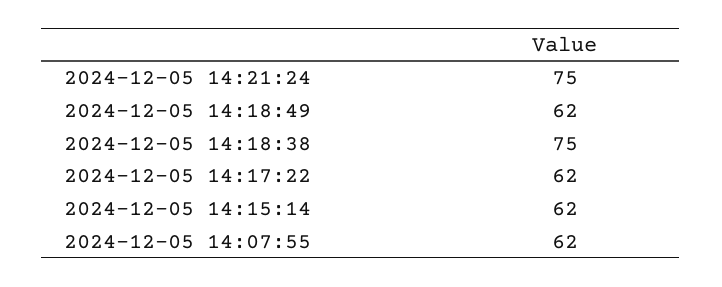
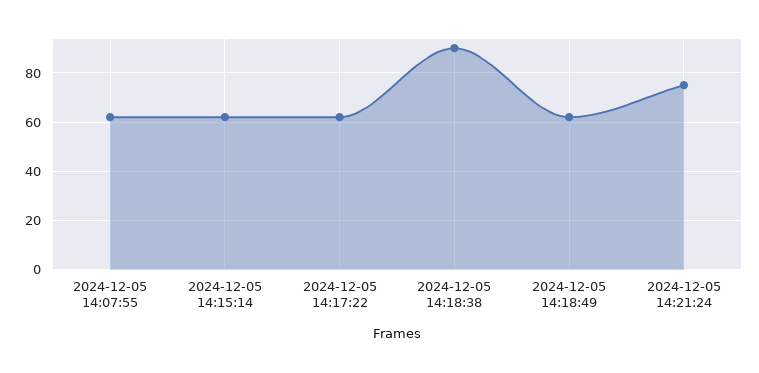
2024-12-05 14:18:38: 75 -> 90

